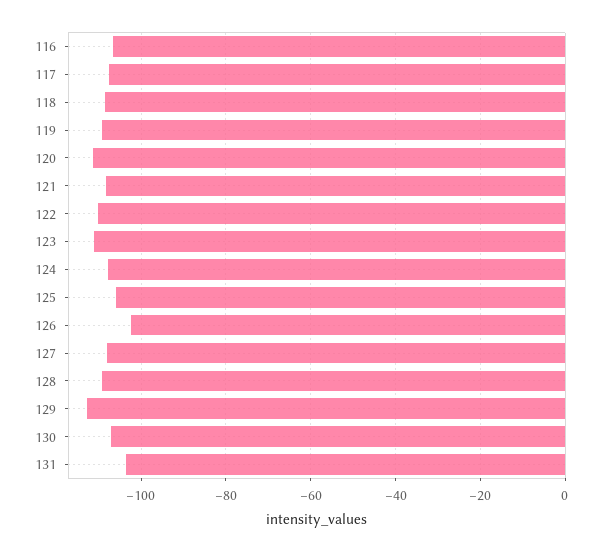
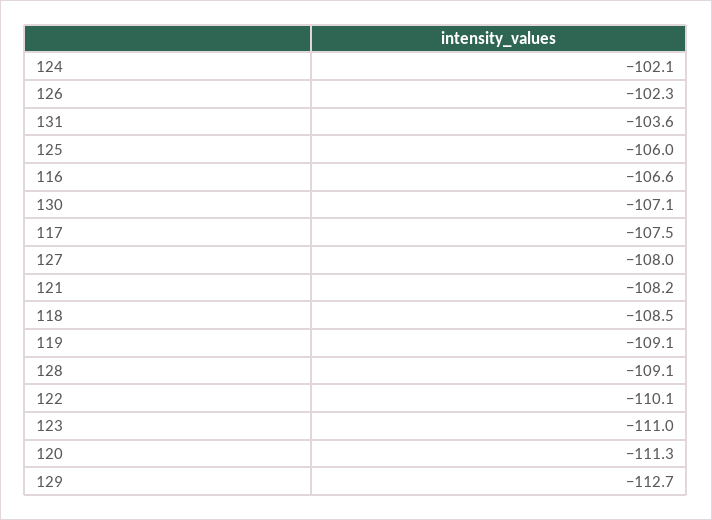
124: -108 -> -102.1

